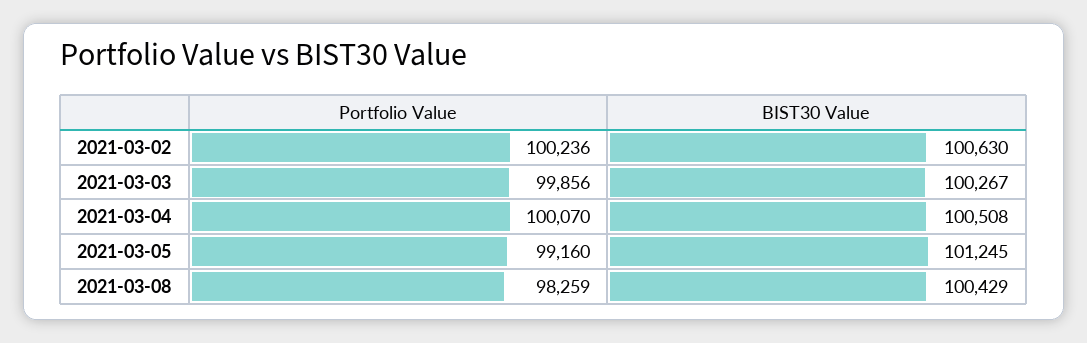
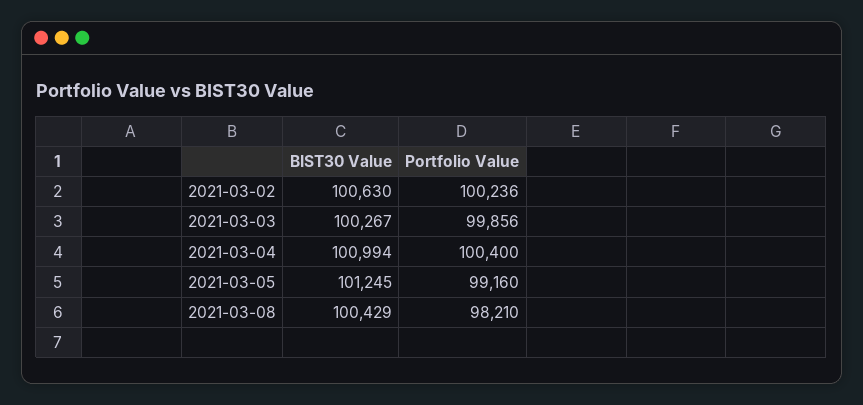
Portfolio Value, 2021-03-04: 100070 -> 100400
BIST30 Value, 2021-03-04: 100508 -> 100994
Portfolio Value, 2021-03-08: 98259 -> 98210

